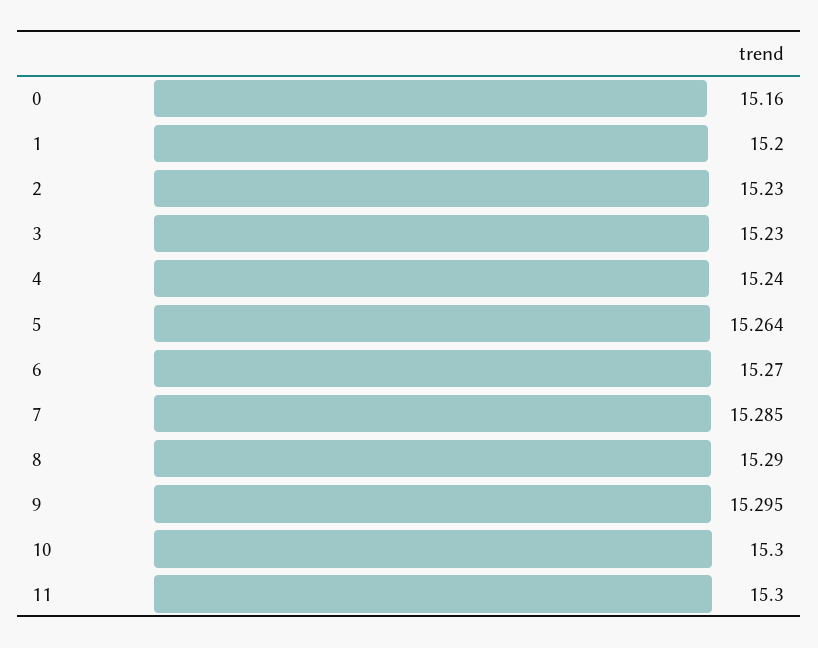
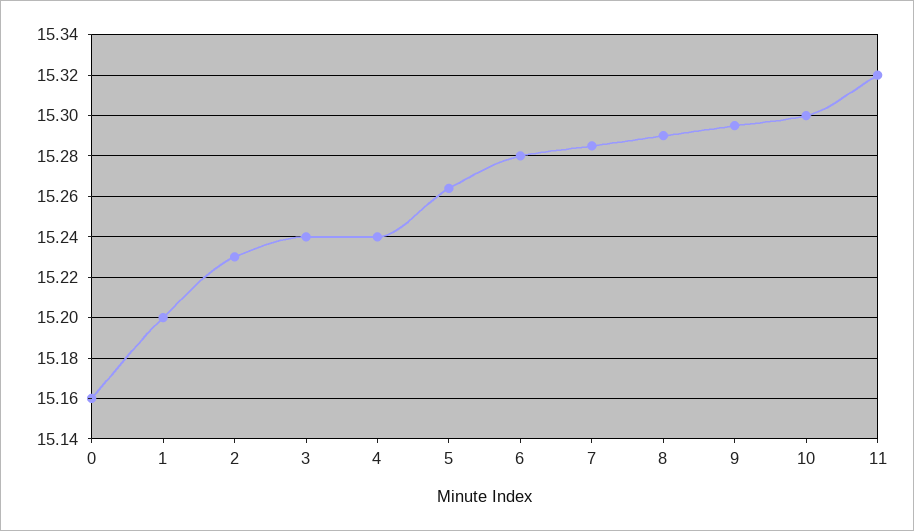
3: 15.23 -> 15.24
6: 15.27 -> 15.28
11: 15.3 -> 15.32

